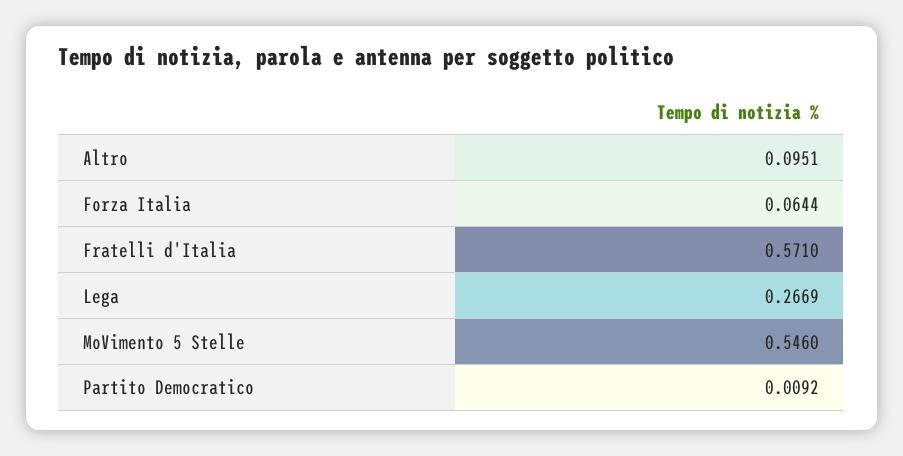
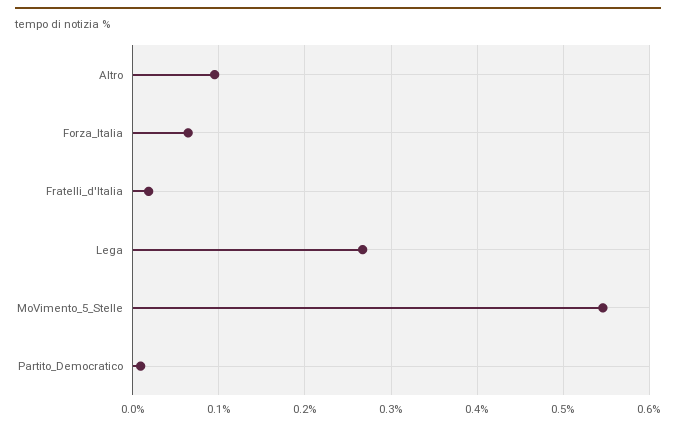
Fratelli d'Italia: 0.571 -> 0.02

